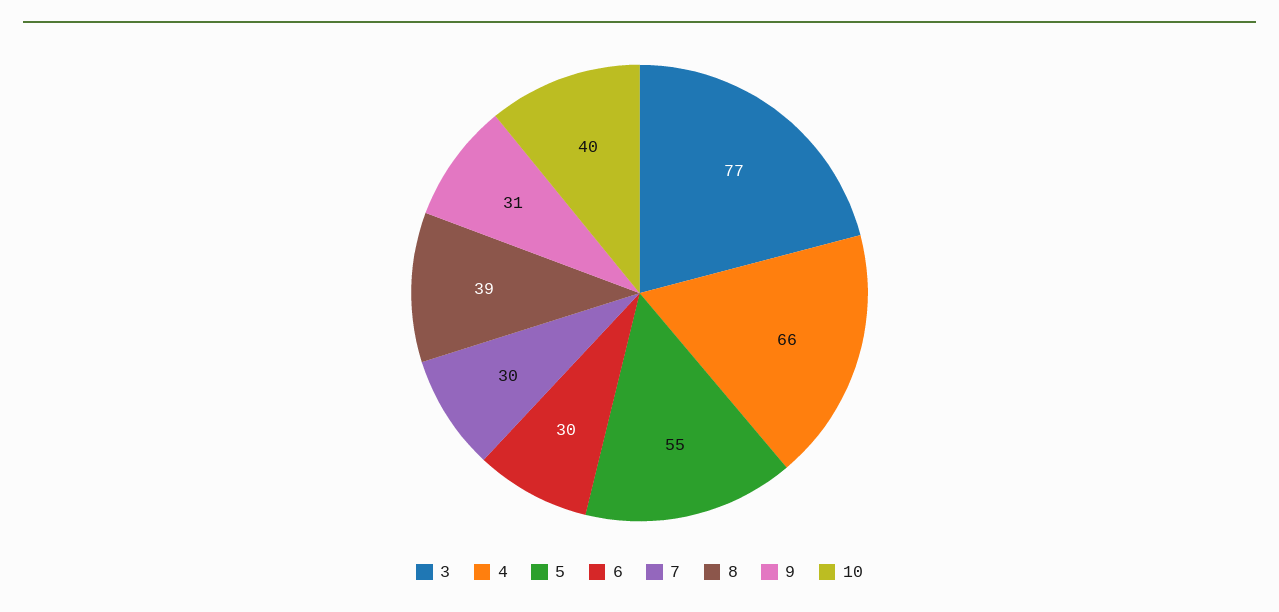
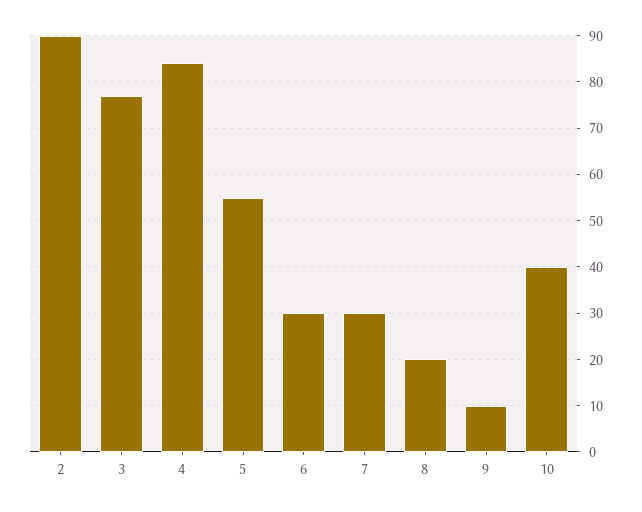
4: 66 -> 85
8: 39 -> 20
9: 31 -> 10
2: none -> 90

